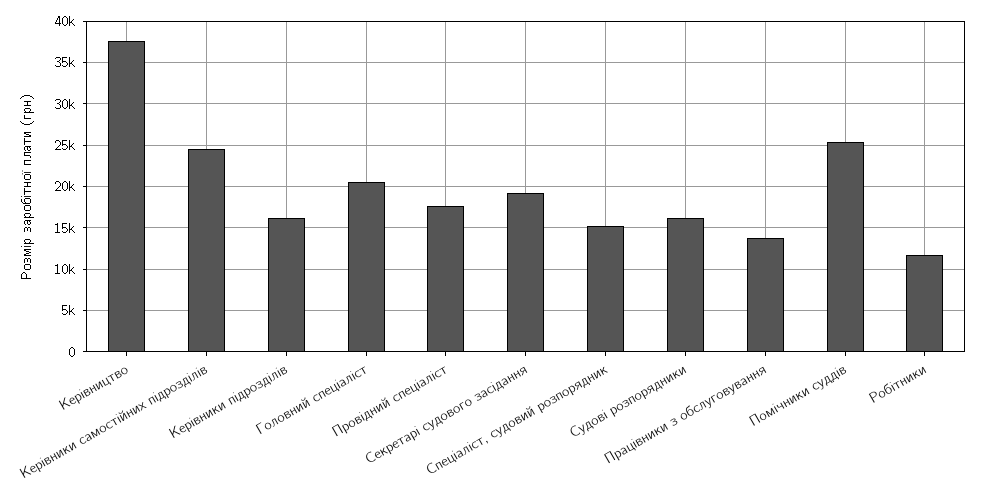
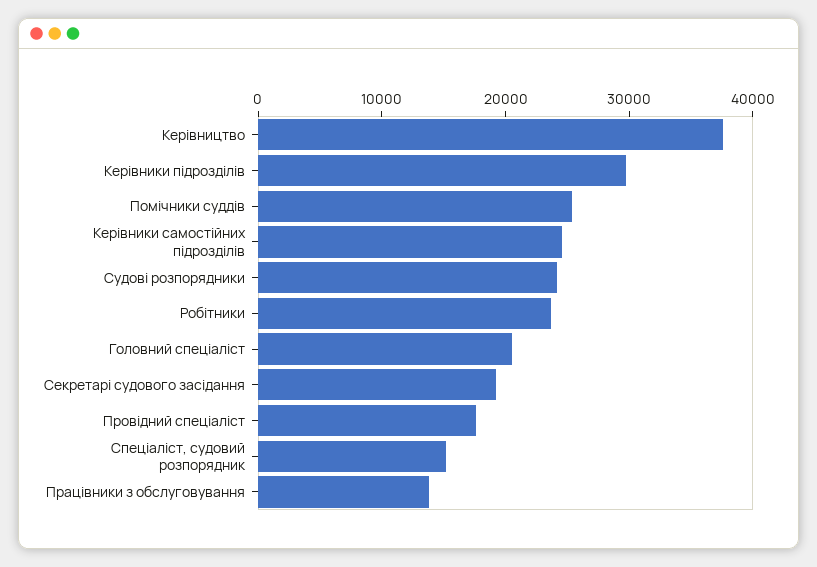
Керівники підрозділів: 16000 -> 30000
Судові розпорядники: 16000 -> 24000
Робітники: 12000 -> 24000

